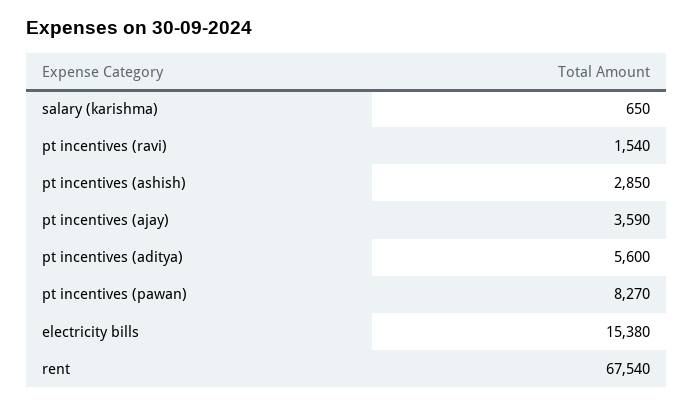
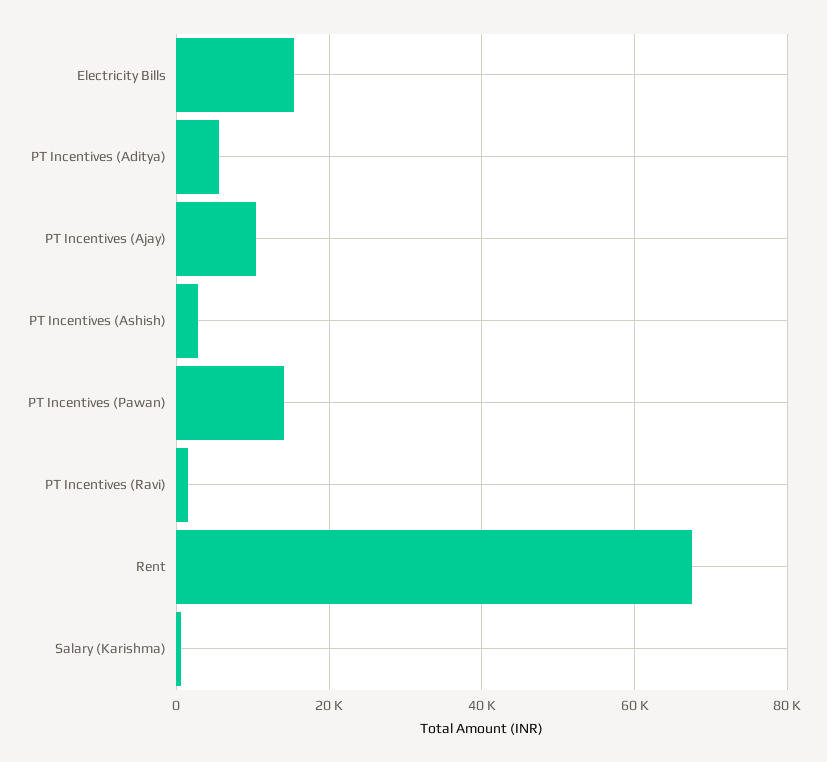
pt incentives (ajay): 3590 -> 10000
pt incentives (pawan): 8270 -> 14000

